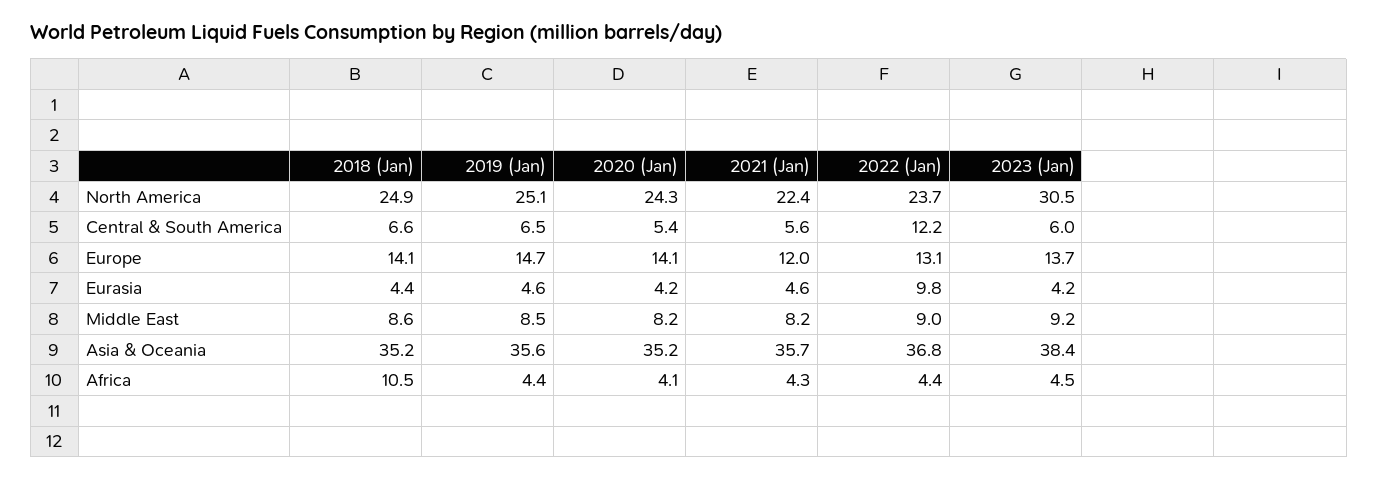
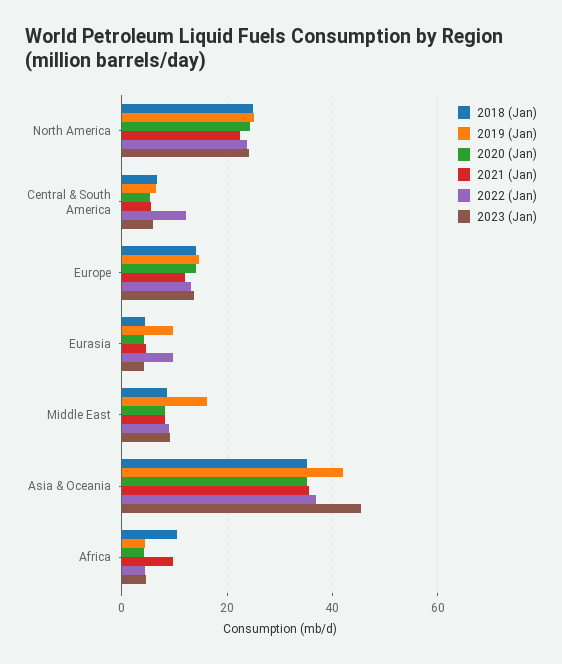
2023 (Jan), North America: 30.5 -> 24
2019 (Jan), Eurasia: 4.6 -> 10
2019 (Jan), Middle East: 8.5 -> 16
2019 (Jan), Asia & Oceania: 35.6 -> 42
2023 (Jan), Asia & Oceania: 38.4 -> 46
2021 (Jan), Africa: 4.3 -> 10

